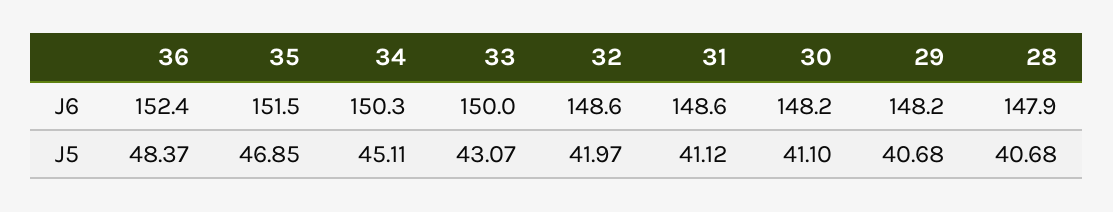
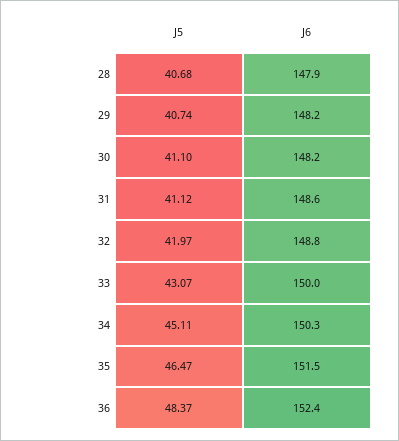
32, J6: 148.6 -> 148.8
35, J5: 46.85 -> 46.47
29, J5: 40.68 -> 40.74

